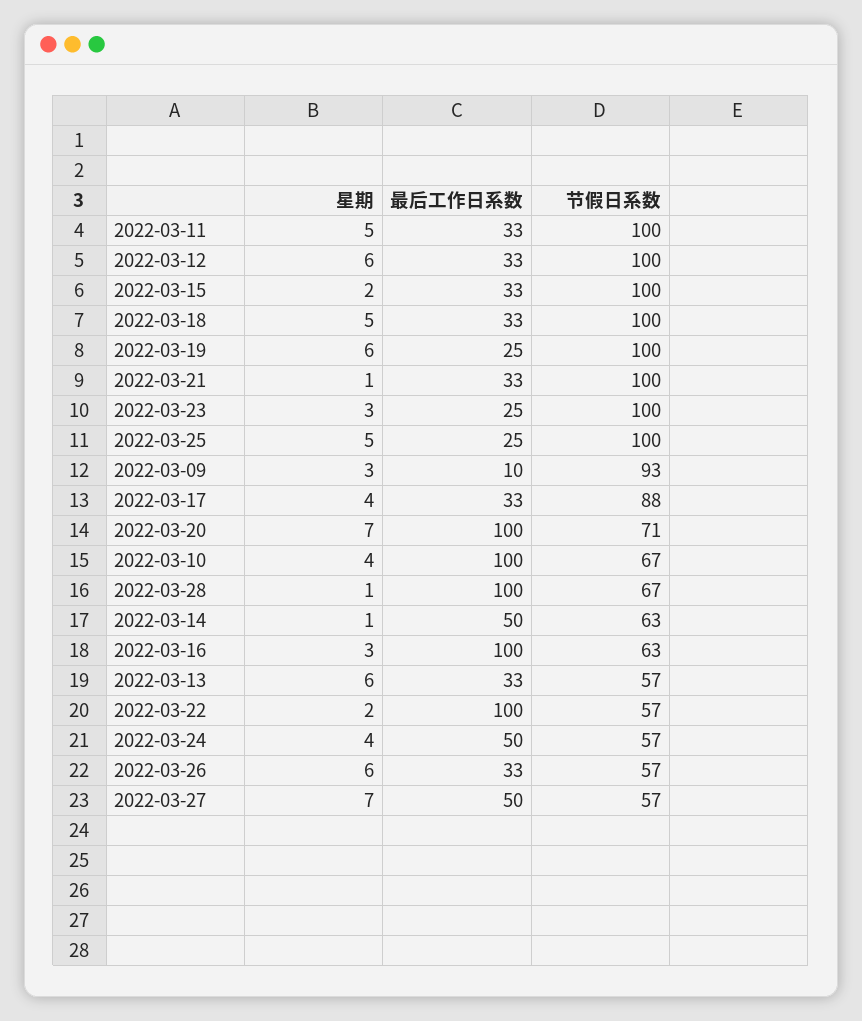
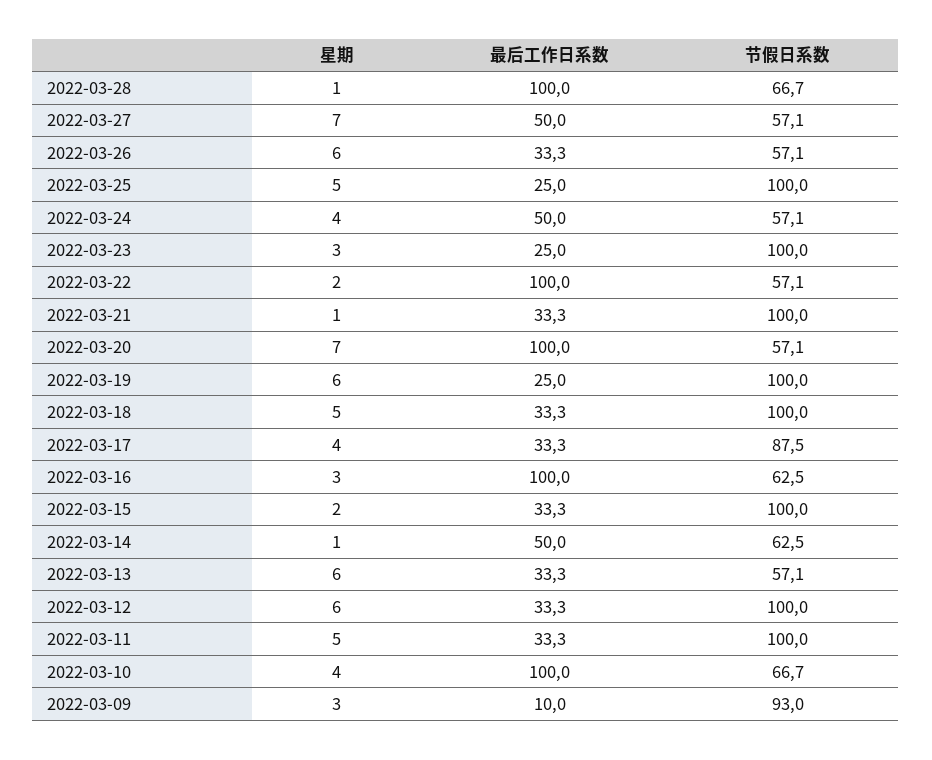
节假日系数, 2022-03-20: 71 -> 57.1

